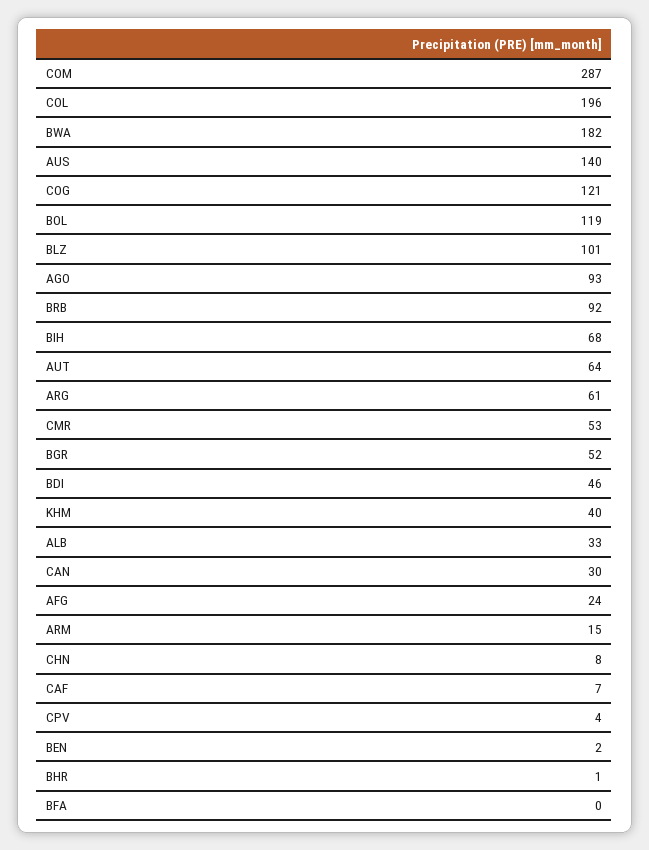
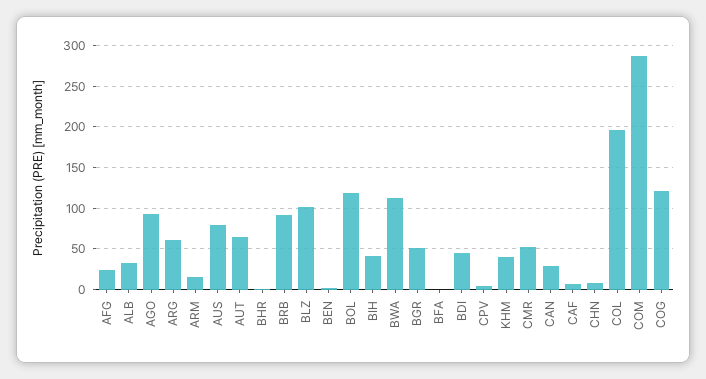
BWA: 182 -> 110
AUS: 140 -> 80
BIH: 68 -> 40

